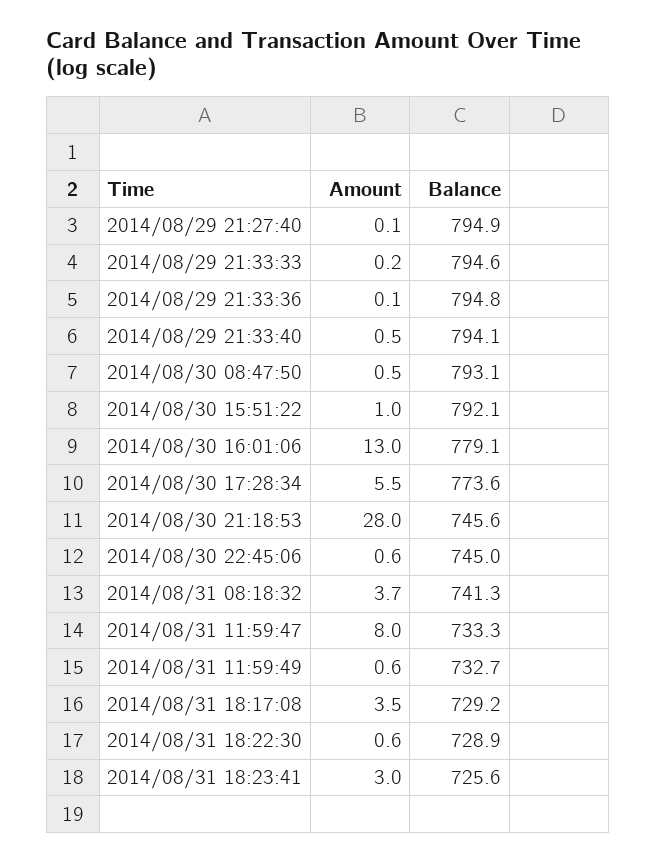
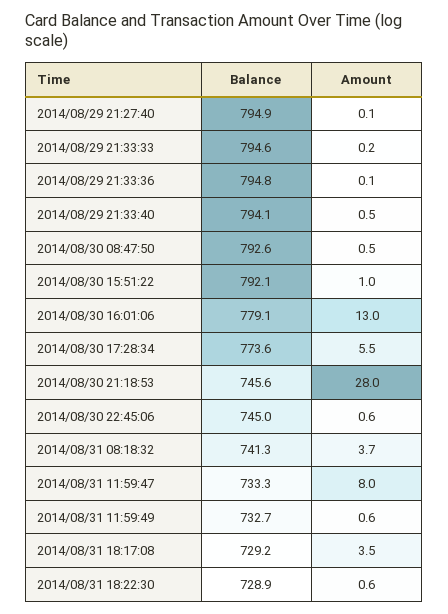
Balance, 2014/08/30 08:47:50: 793.1 -> 792.6
Amount, 2014/08/31 18:23:41: 3 -> none
Balance, 2014/08/31 18:23:41: 725.6 -> none

